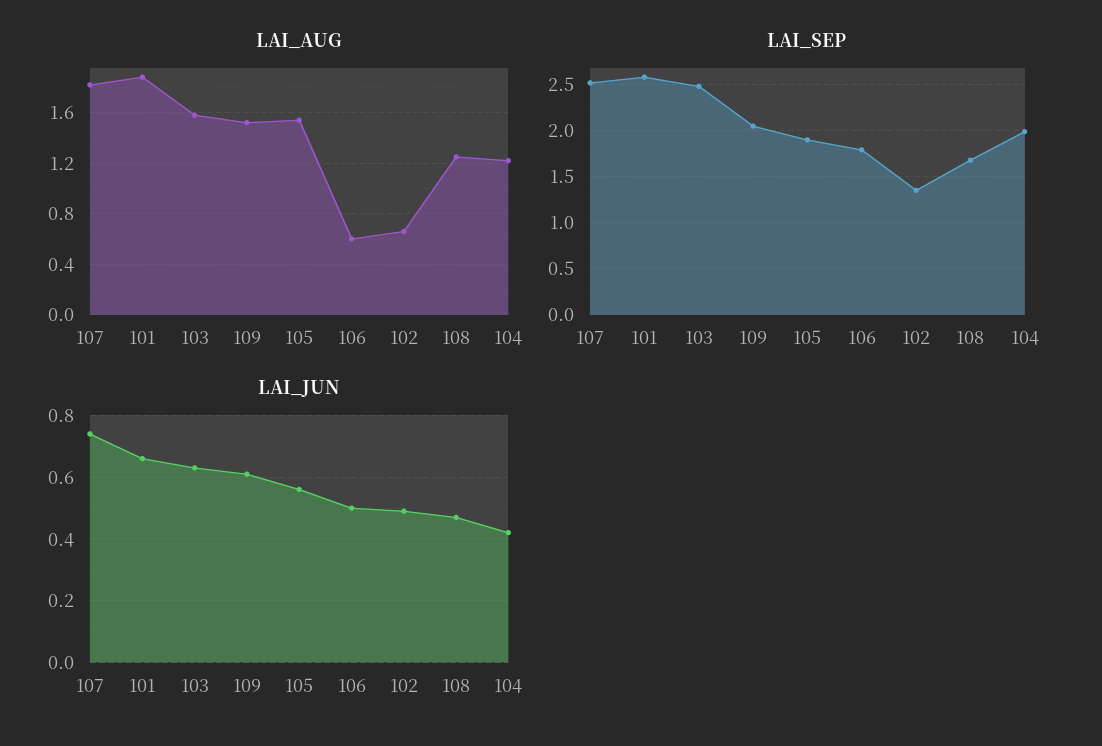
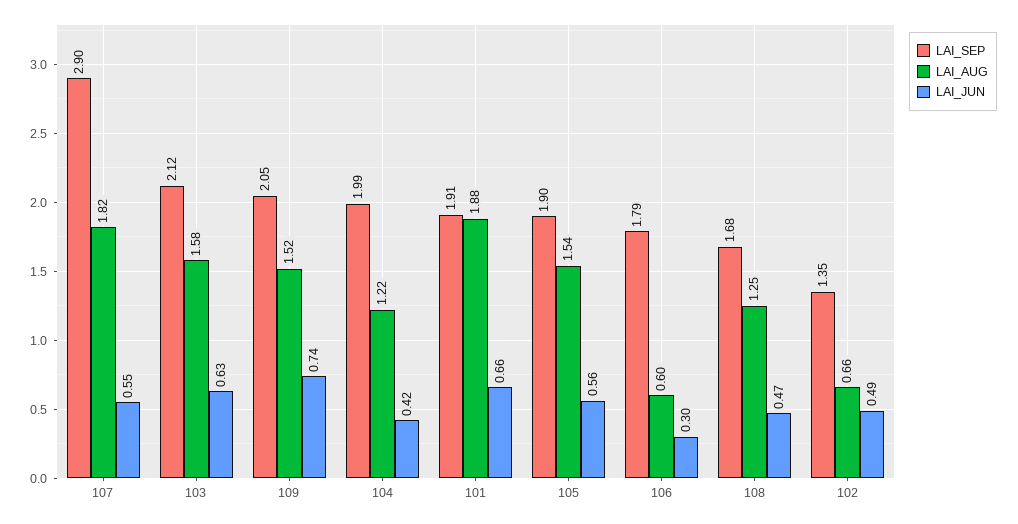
LAI_SEP, 107: 2.5 -> 2.9
LAI_SEP, 101: 2.6 -> 1.91
LAI_SEP, 103: 2.5 -> 2.12
LAI_JUN, 107: 0.75 -> 0.55
LAI_JUN, 109: 0.6 -> 0.74
LAI_JUN, 106: 0.5 -> 0.3

